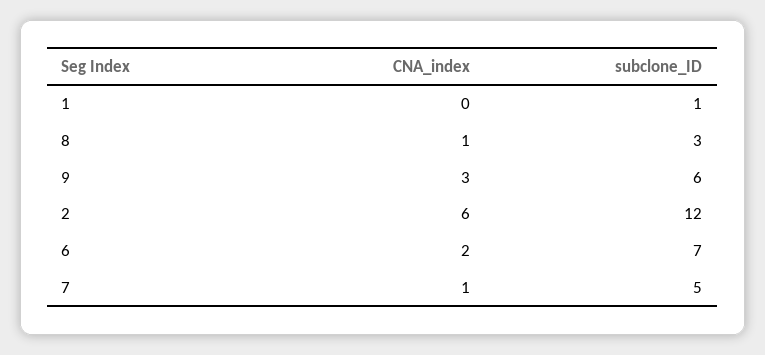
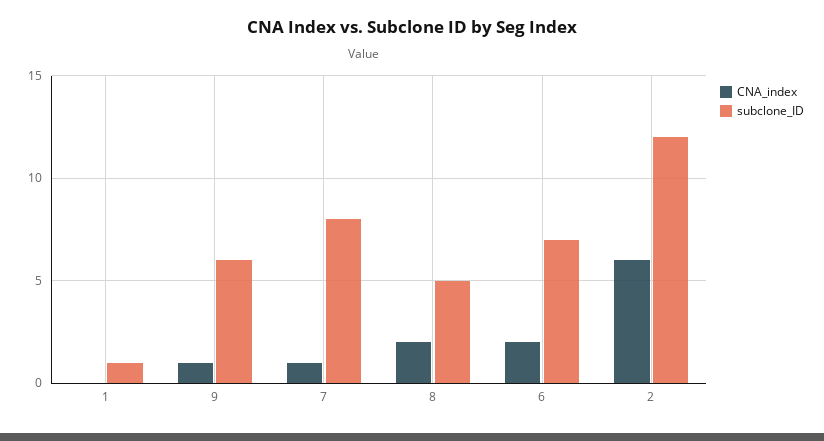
CNA_index, 8: 1 -> 2
subclone_ID, 8: 3 -> 5
CNA_index, 9: 3 -> 1
subclone_ID, 7: 5 -> 8

